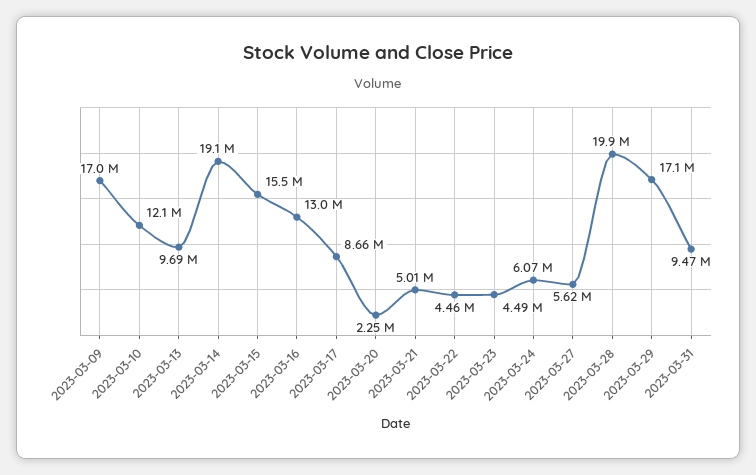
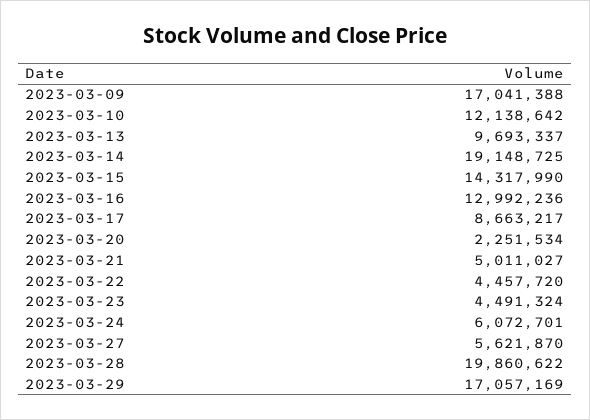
2023-03-15: 15500000 -> 14317990
2023-03-31: 9470000 -> none

